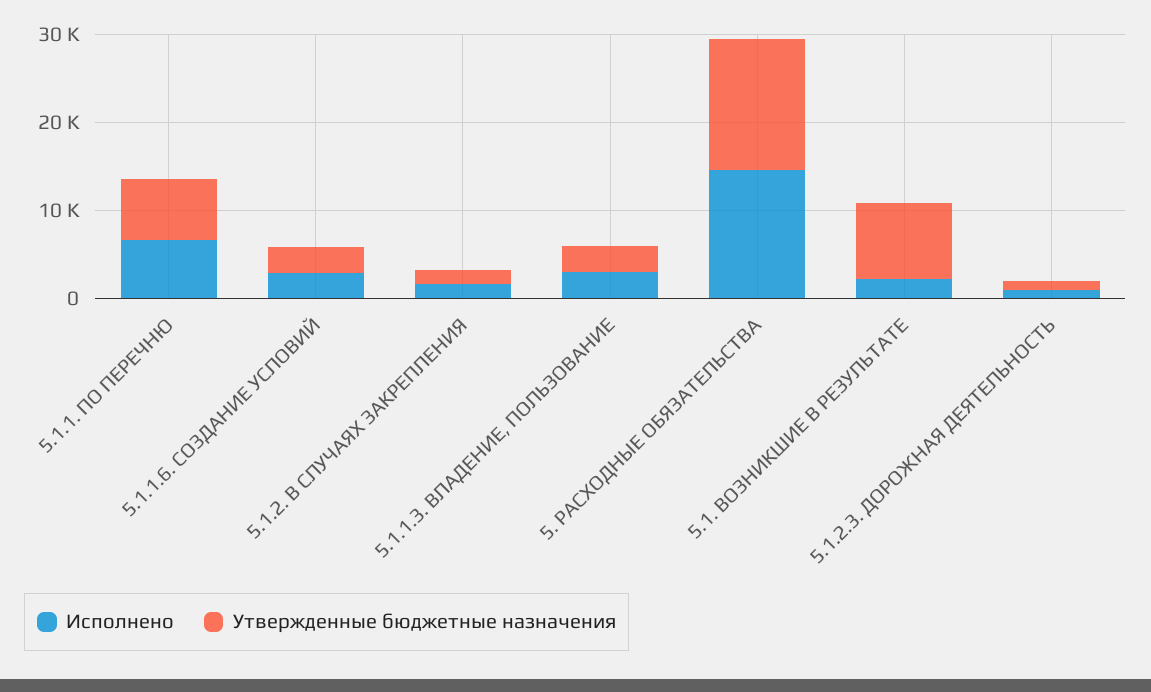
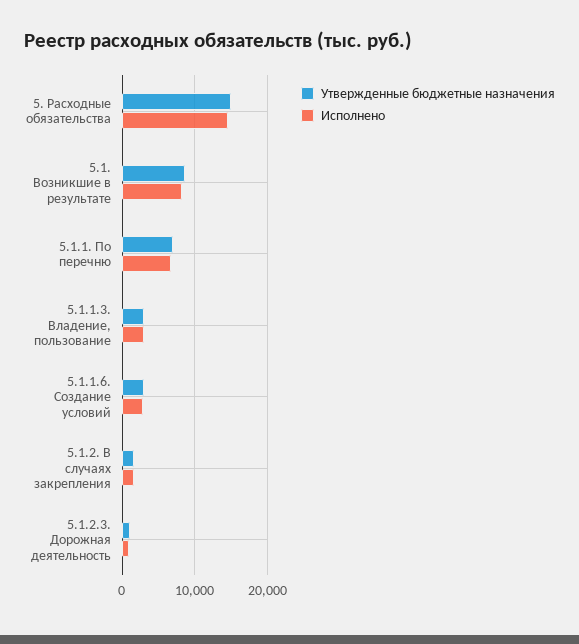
Исполнено, 5.1. ВОЗНИКШИЕ В РЕЗУЛЬТАТЕ: 2000 -> 8000

